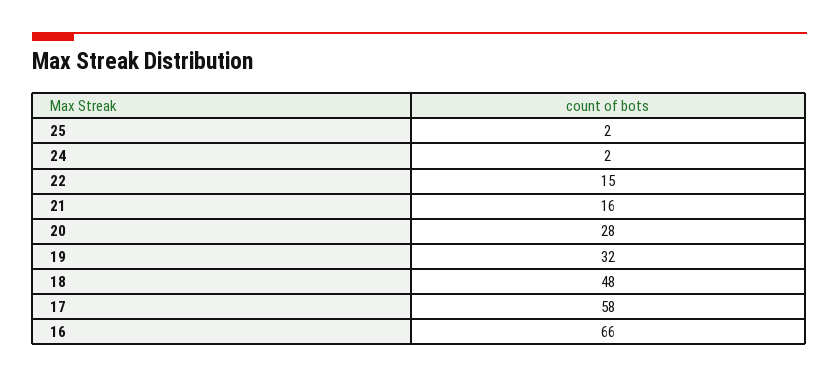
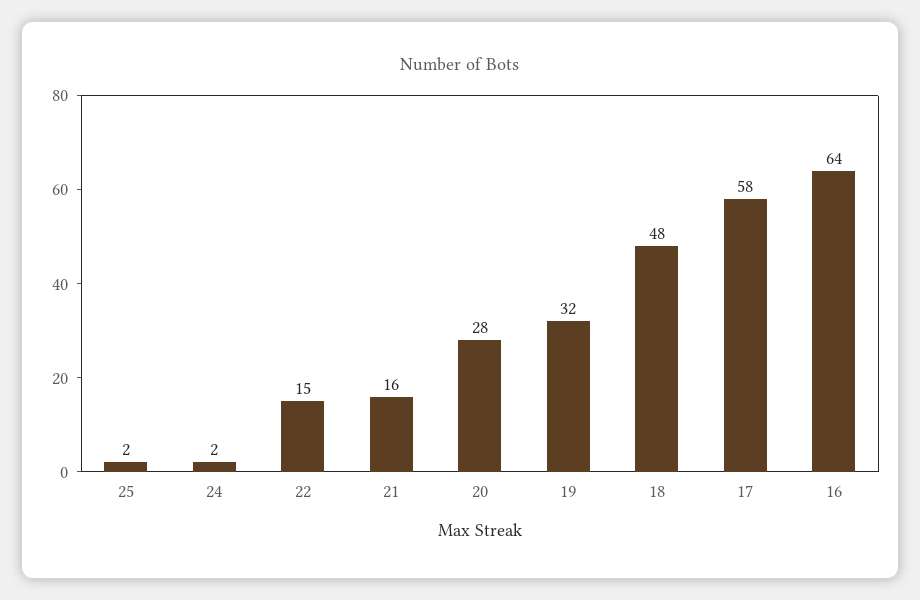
16: 66 -> 64

